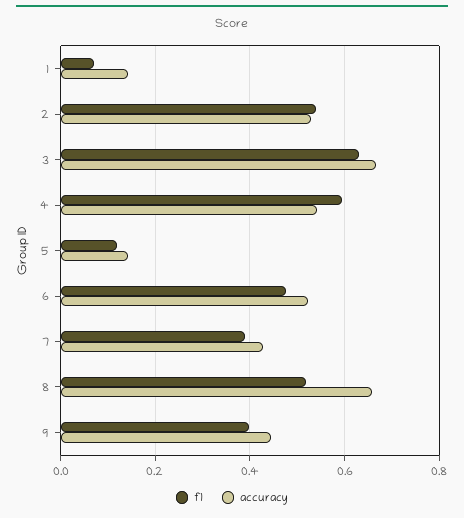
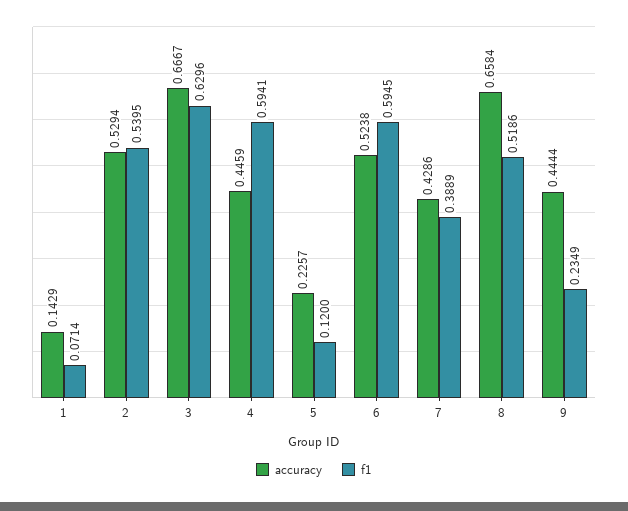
accuracy, 4: 0.54 -> 0.4459
accuracy, 5: 0.14 -> 0.2257
f1, 6: 0.48 -> 0.5945
f1, 9: 0.4 -> 0.2349

